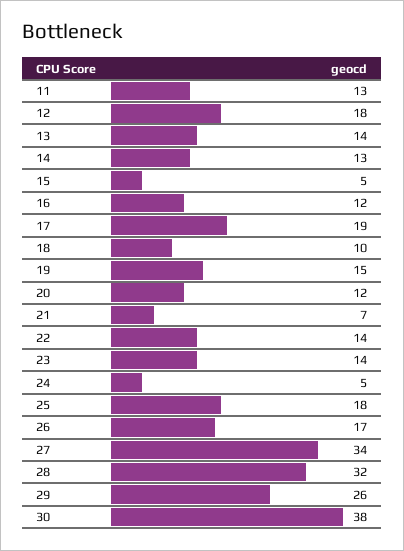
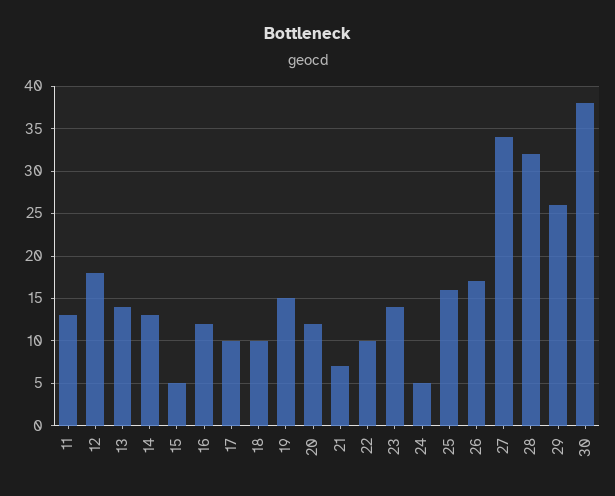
17: 19 -> 10
22: 14 -> 10
25: 18 -> 16

